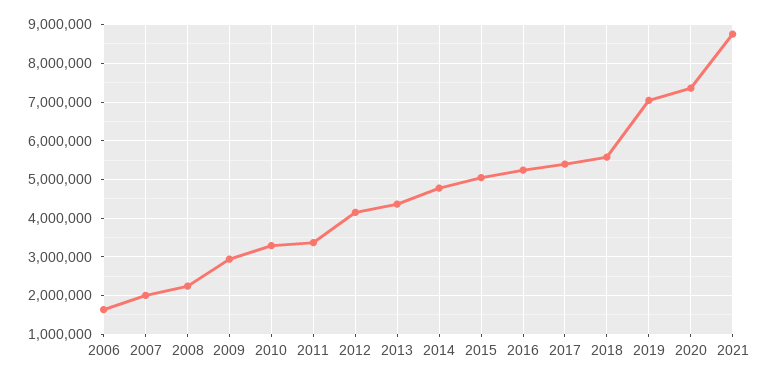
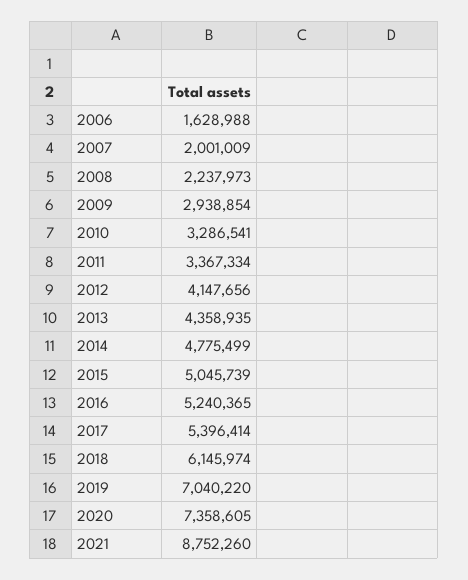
2018: 5600000 -> 6145974

